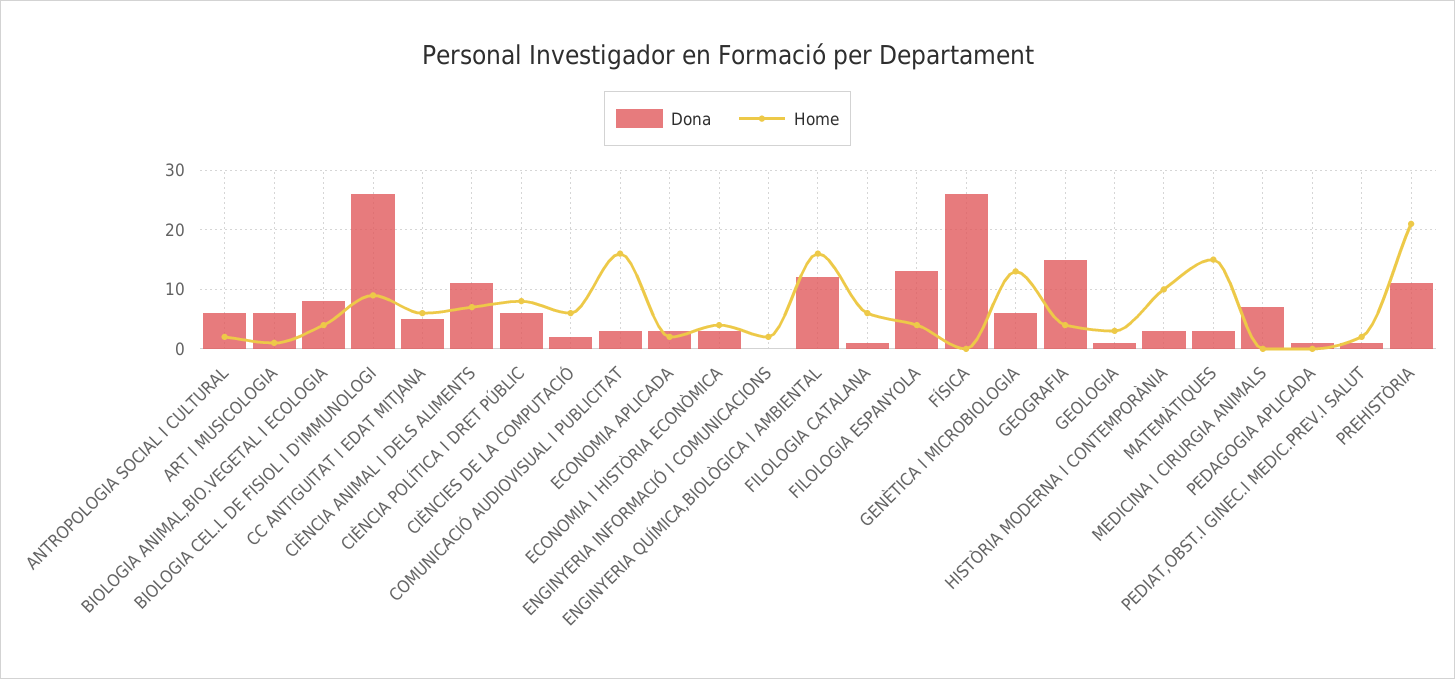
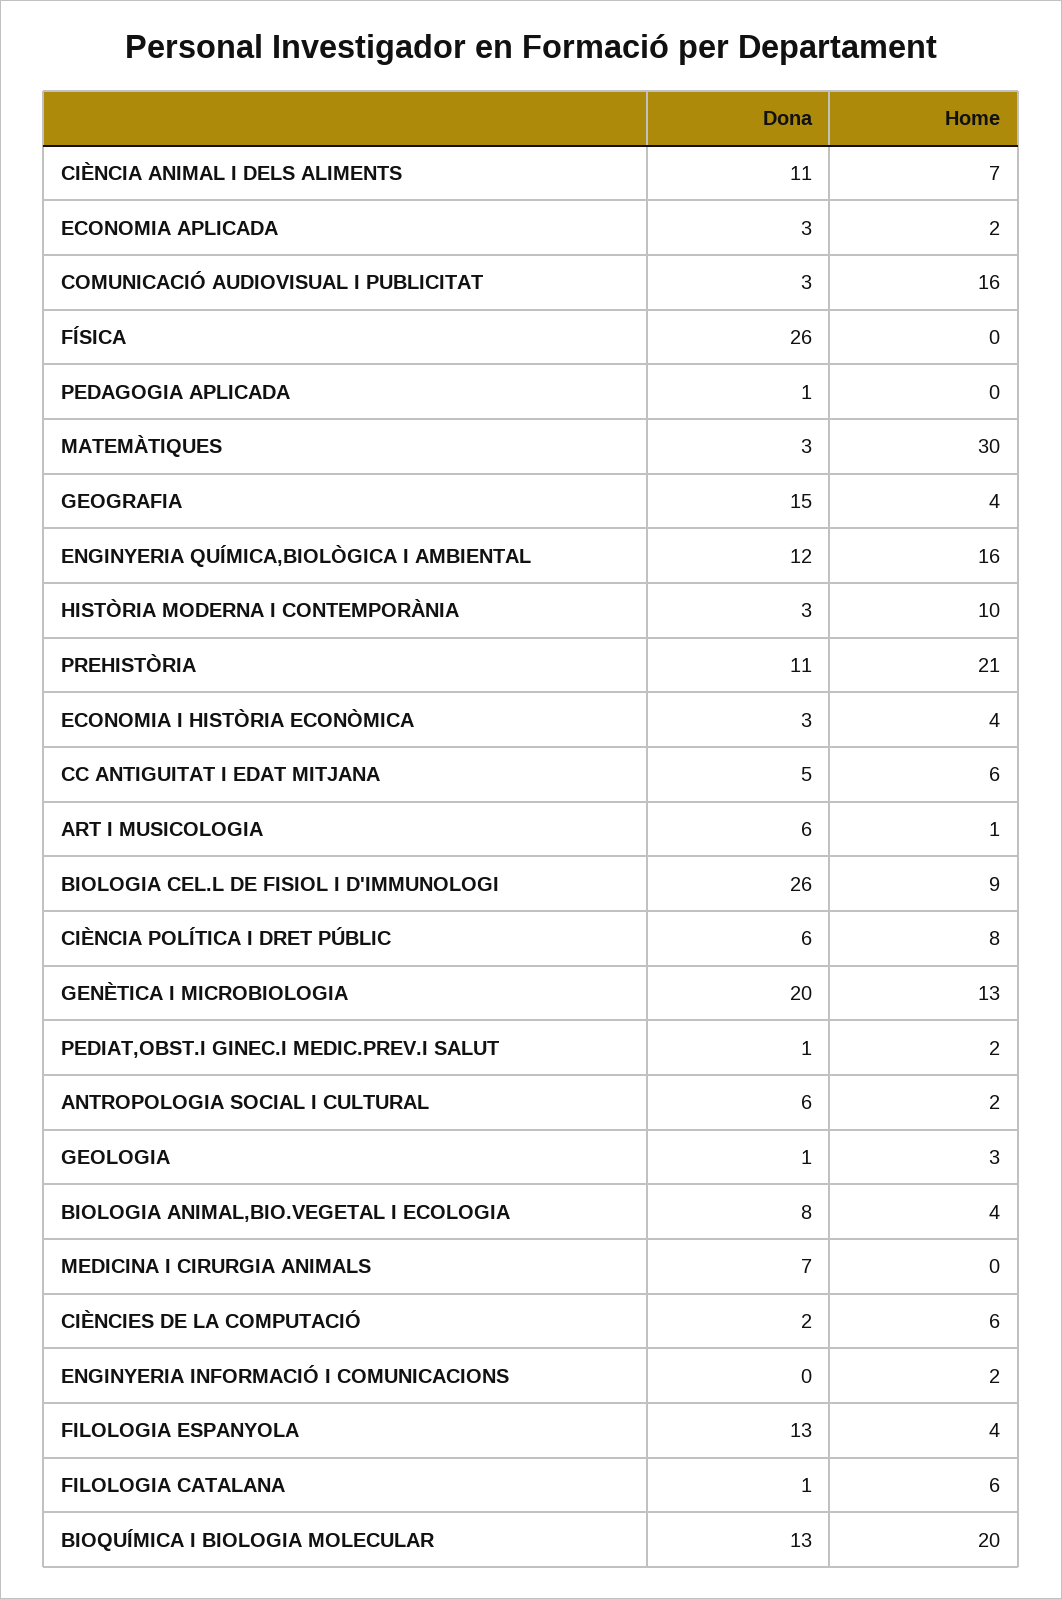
Dona, GENÈTICA I MICROBIOLOGIA: 5 -> 20
Home, MATEMÀTIQUES: 15 -> 30
Dona, BIOQUÍMICA I BIOLOGIA MOLECULAR: none -> 13
Home, BIOQUÍMICA I BIOLOGIA MOLECULAR: none -> 20

